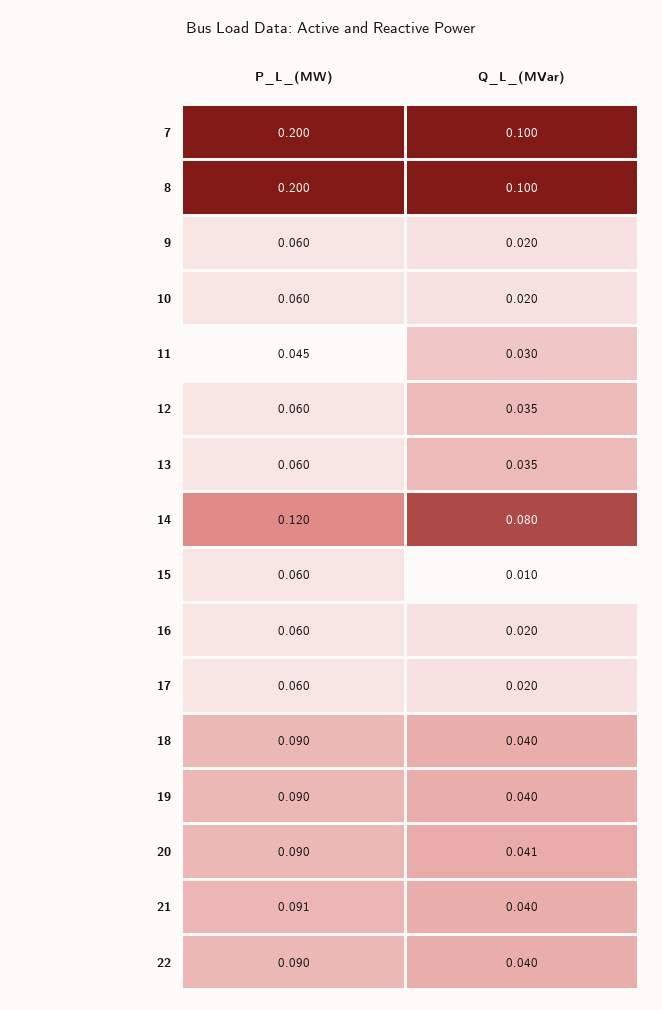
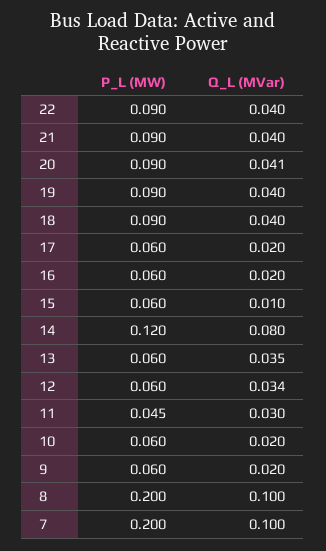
Q_L_(MVar), 12: 0.035 -> 0.034
P_L_(MW), 21: 0.091 -> 0.09

